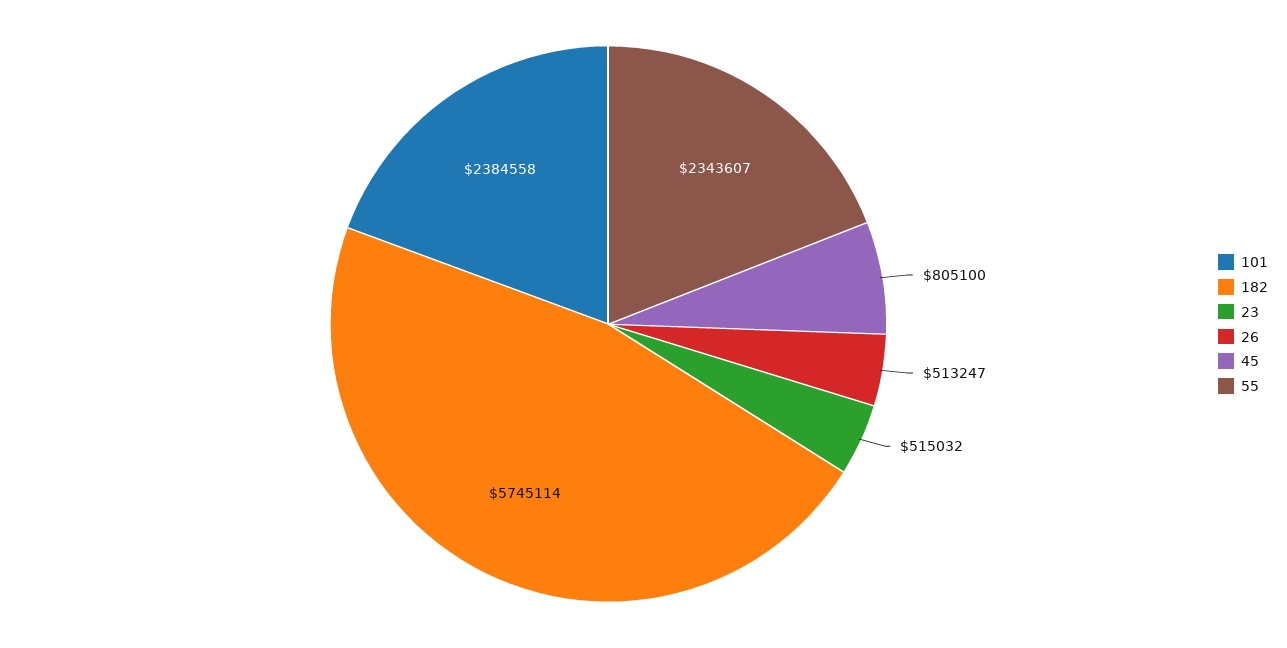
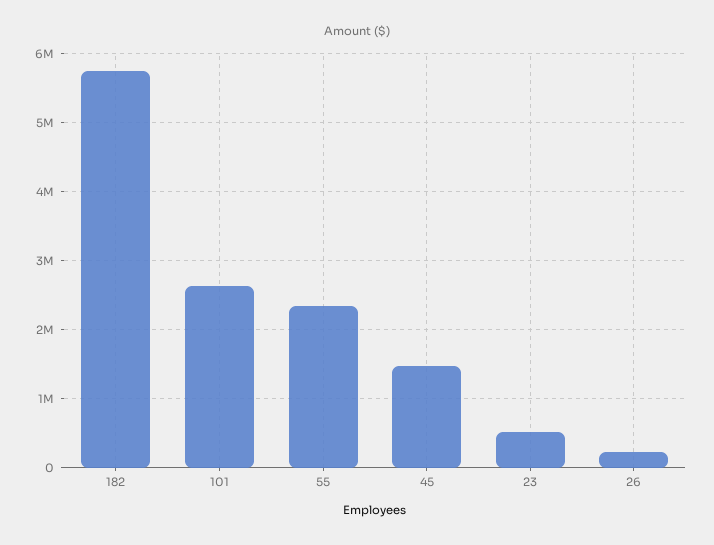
101: 2384558 -> 2600000
26: 513247 -> 200000
45: 805100 -> 1500000

